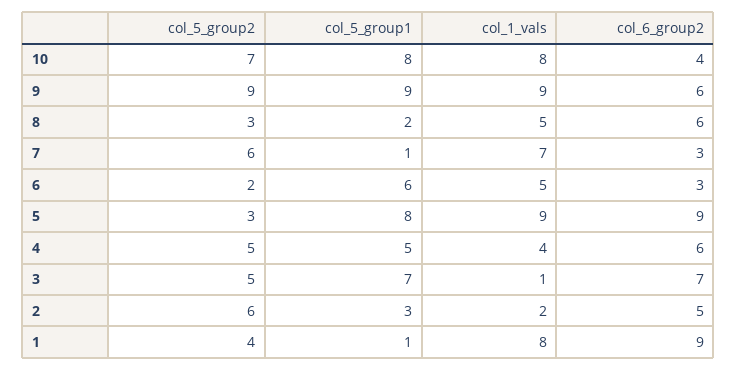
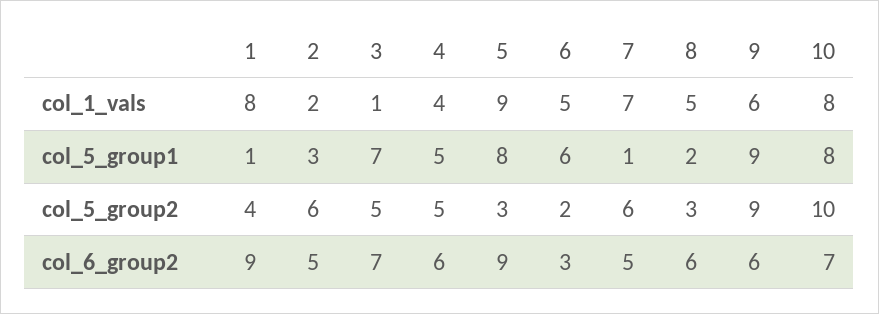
col_5_group2, 10: 7 -> 10
col_6_group2, 10: 4 -> 7
col_1_vals, 9: 9 -> 6
col_6_group2, 7: 3 -> 5

